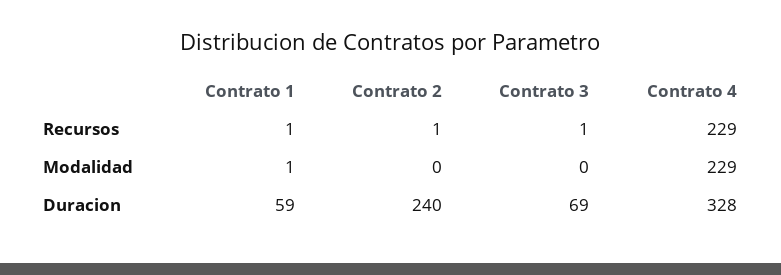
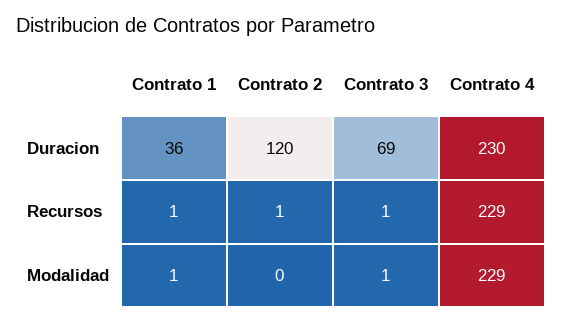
Contrato 3, Modalidad: 0 -> 1
Contrato 1, Duracion: 59 -> 36
Contrato 2, Duracion: 240 -> 120
Contrato 4, Duracion: 328 -> 230

